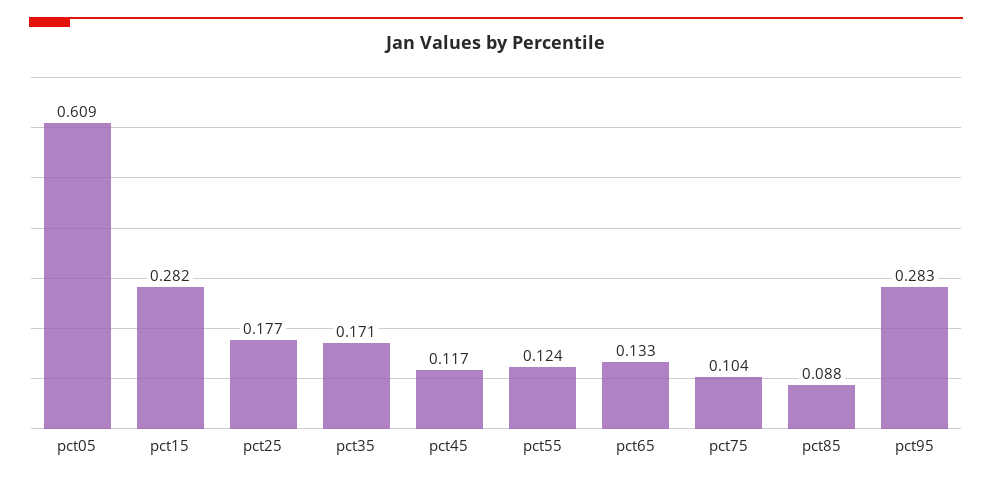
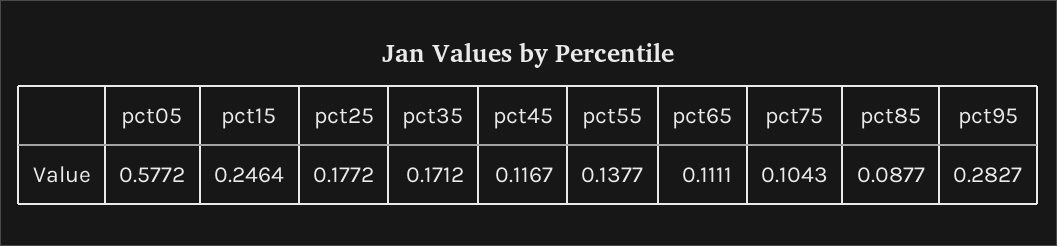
pct05: 0.609 -> 0.5772
pct15: 0.282 -> 0.2464
pct55: 0.124 -> 0.1377
pct65: 0.133 -> 0.1111

